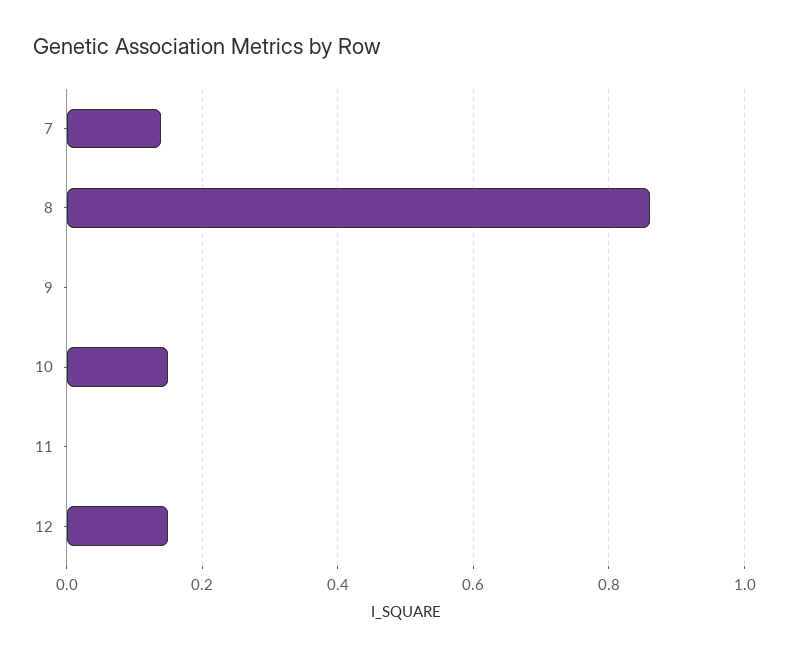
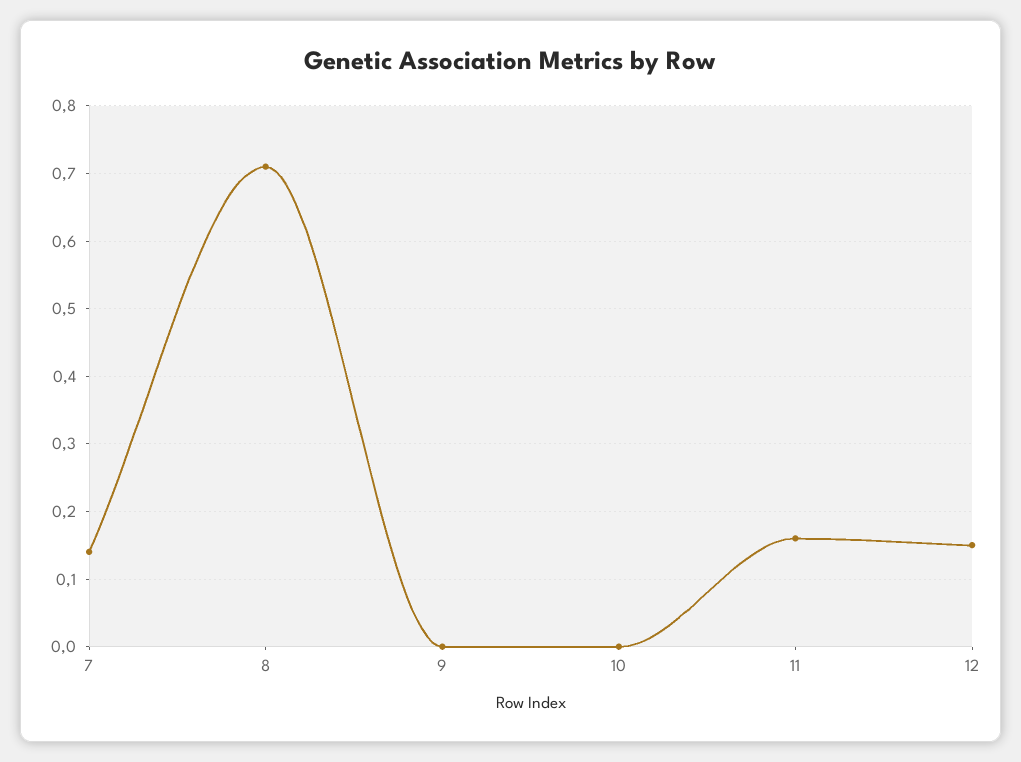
8: 0.85 -> 0.71
10: 0.15 -> 0
11: 0 -> 0.16

